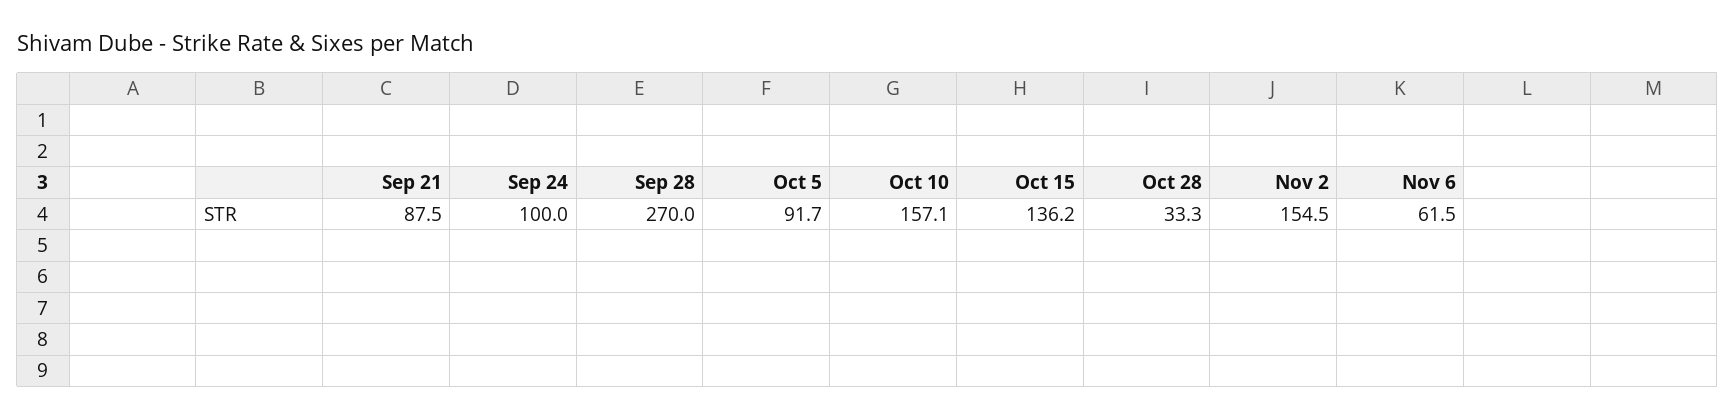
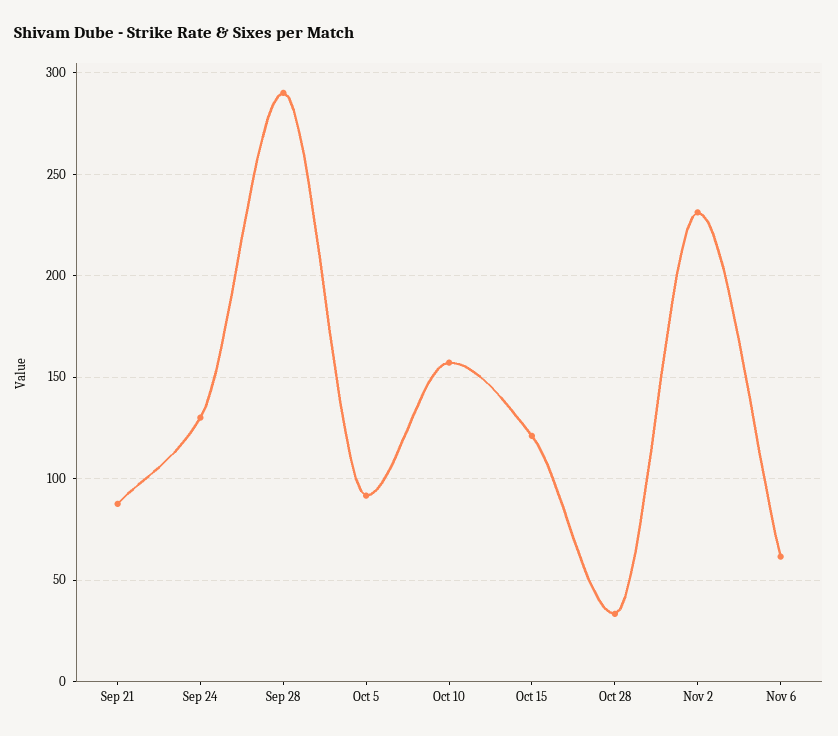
Sep 24: 100 -> 130
Sep 28: 270 -> 290
Oct 15: 136.2 -> 120
Nov 2: 154.5 -> 230

